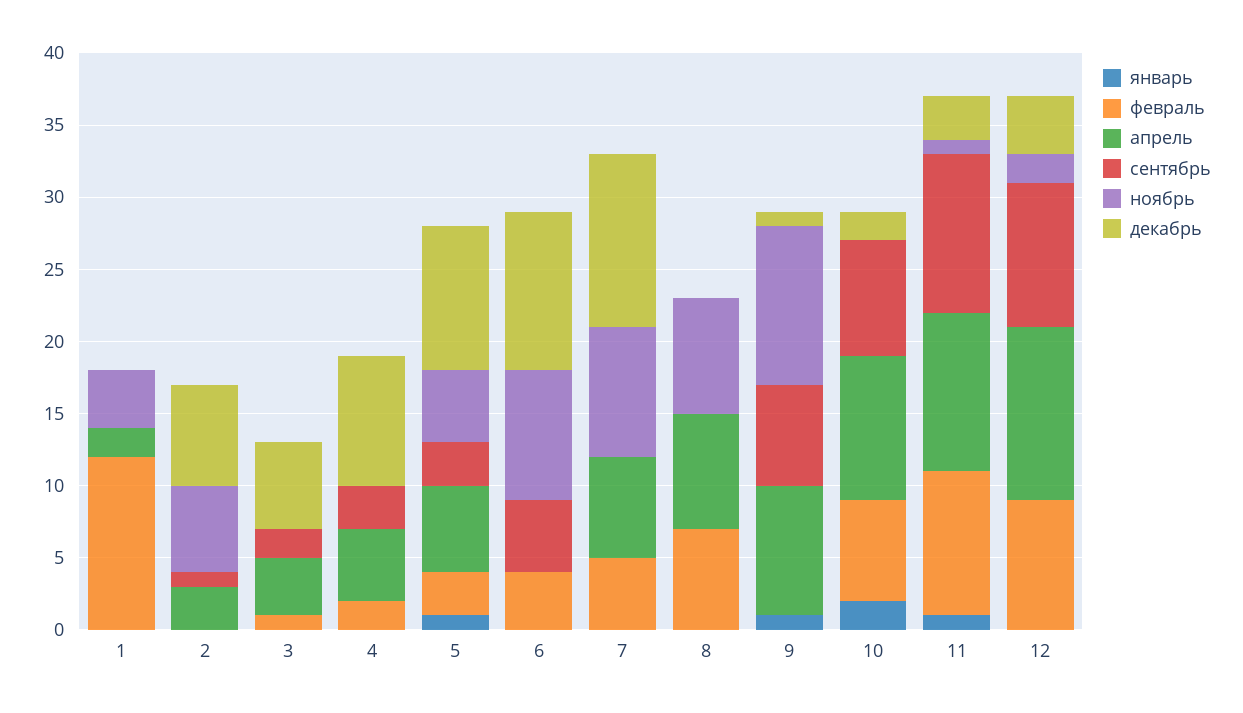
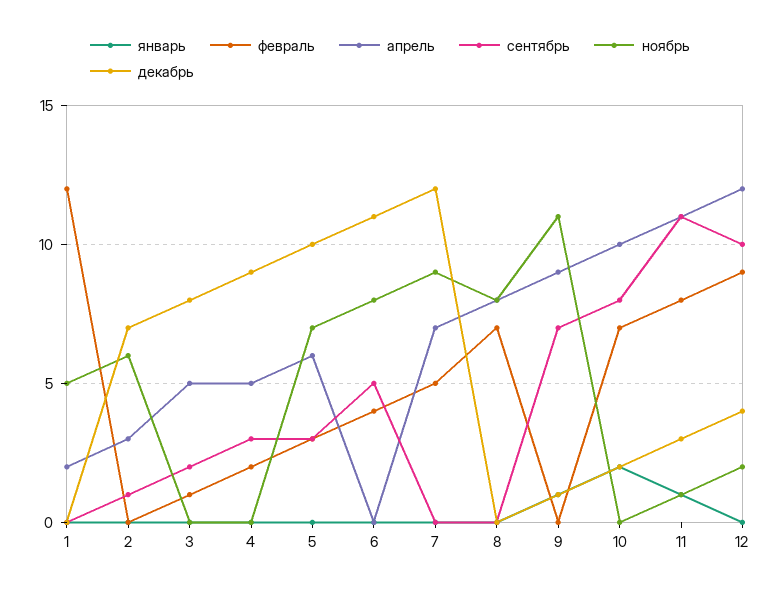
ноябрь, 1: 4 -> 5
апрель, 3: 4 -> 5
декабрь, 3: 6 -> 8
январь, 5: 1 -> 0
ноябрь, 5: 5 -> 7
ноябрь, 6: 9 -> 8
февраль, 11: 10 -> 8

